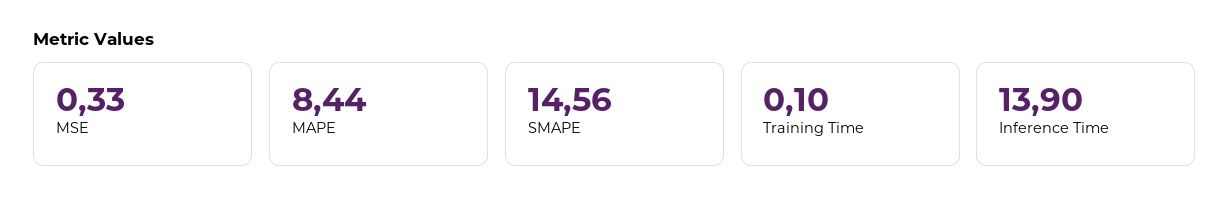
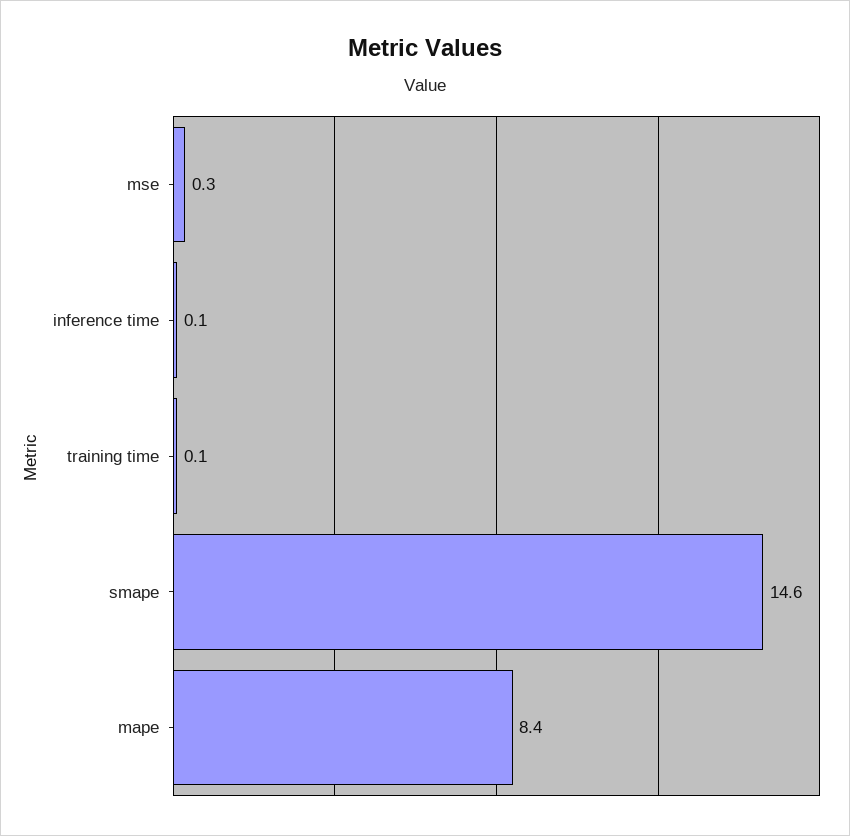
Inference Time: 13.9 -> 0.1

